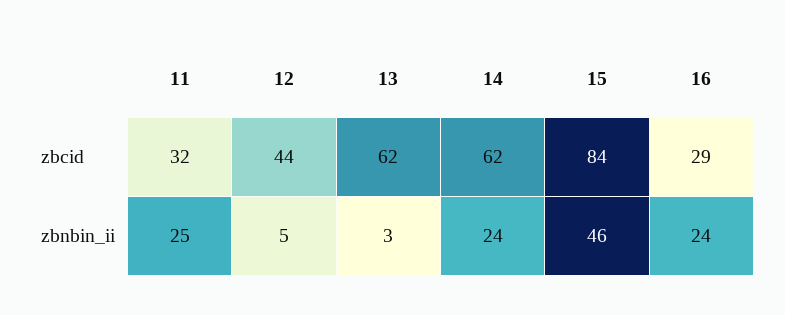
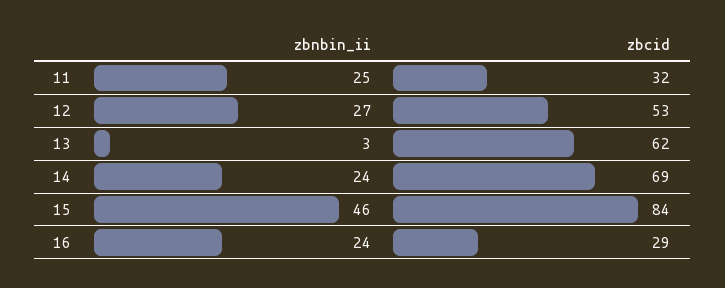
12, zbcid: 44 -> 53
14, zbcid: 62 -> 69
12, zbnbin_ii: 5 -> 27

